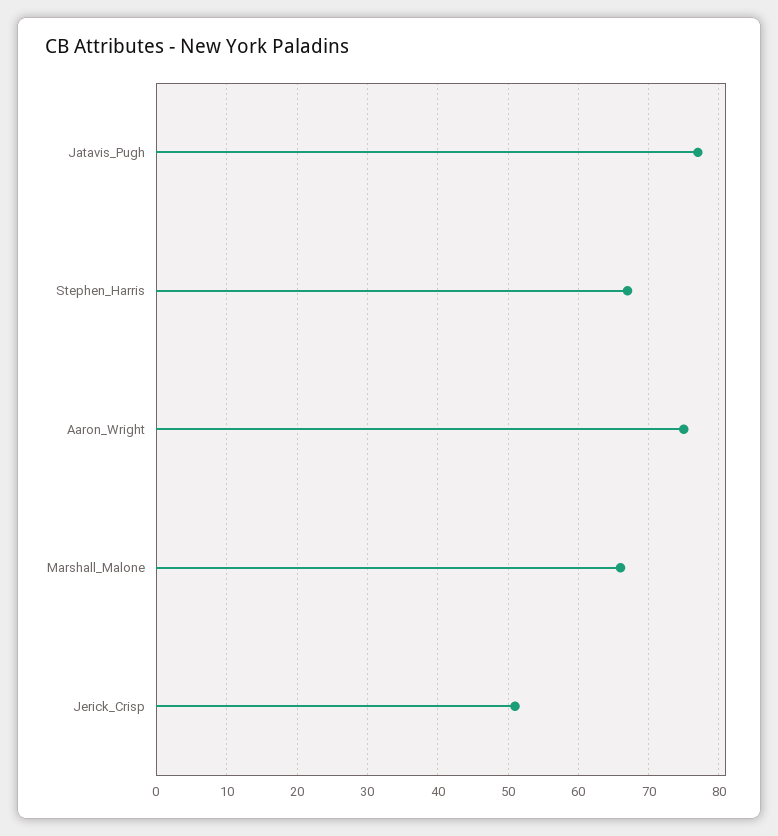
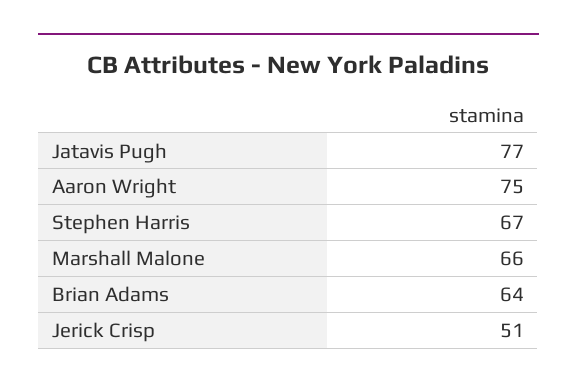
Brian Adams: none -> 64

